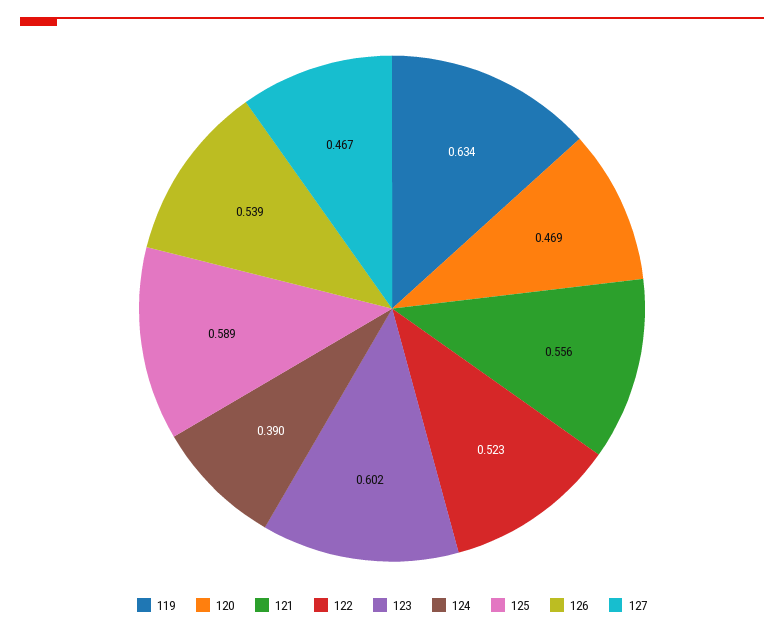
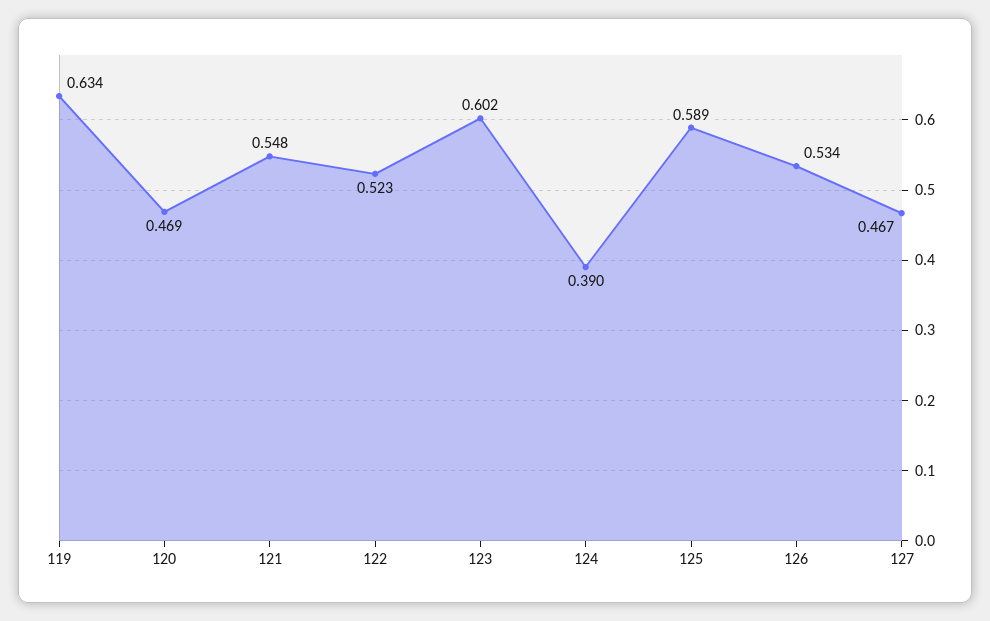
121: 0.556 -> 0.548
126: 0.539 -> 0.534

